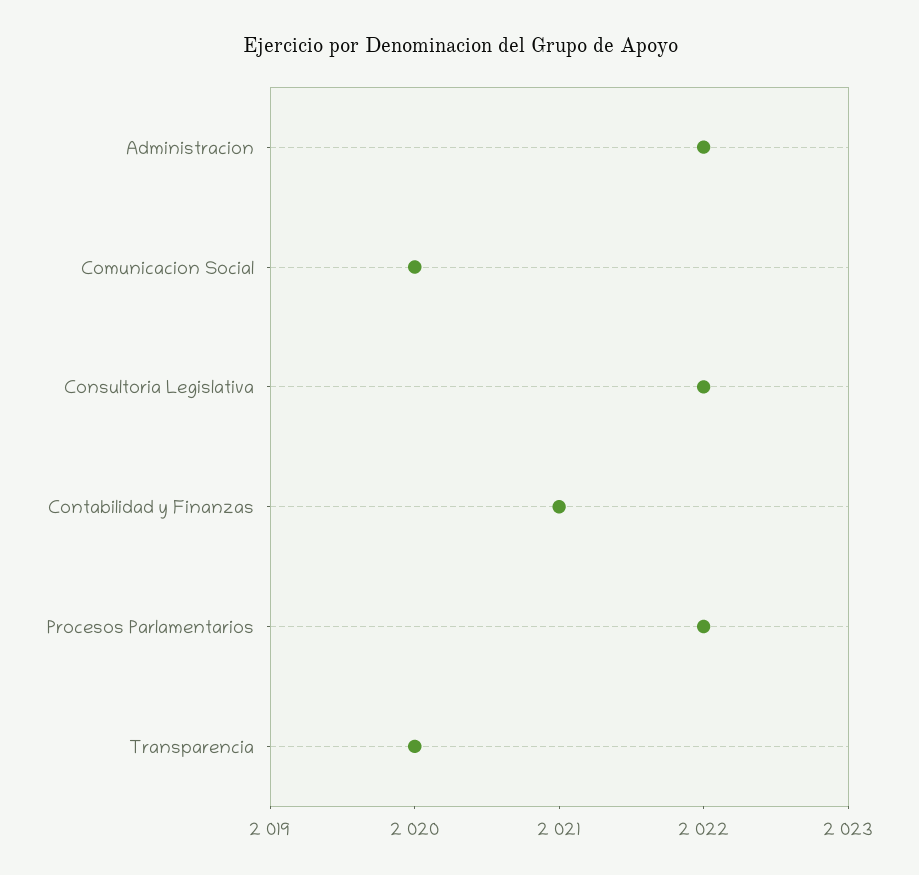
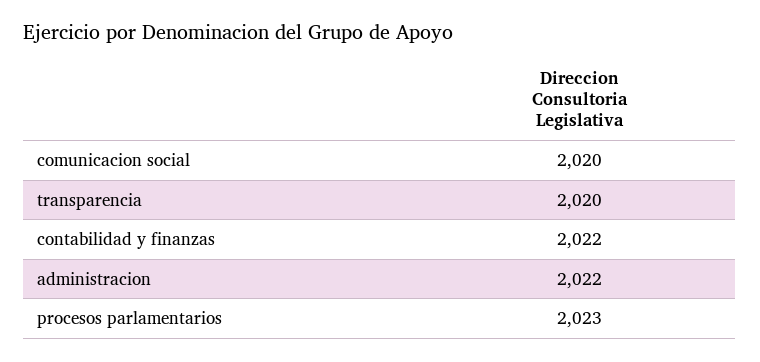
Consultoria Legislativa: 2022 -> none
Contabilidad y Finanzas: 2021 -> 2022
Procesos Parlamentarios: 2022 -> 2023

